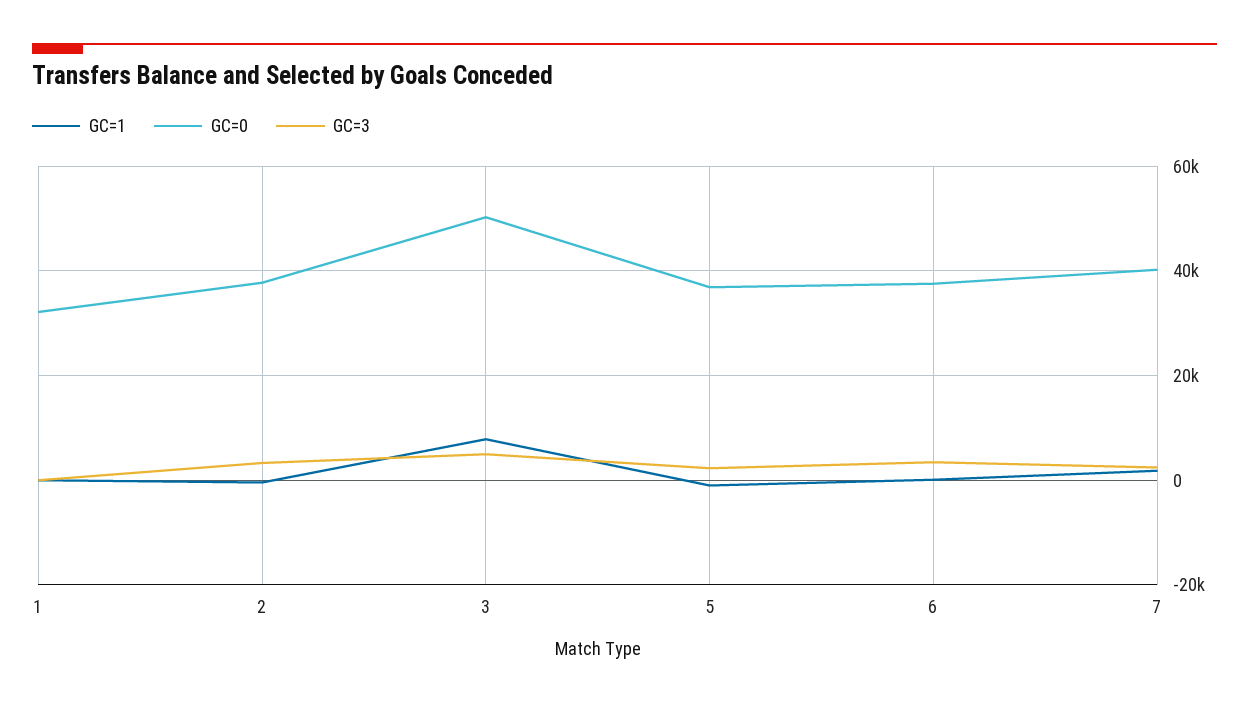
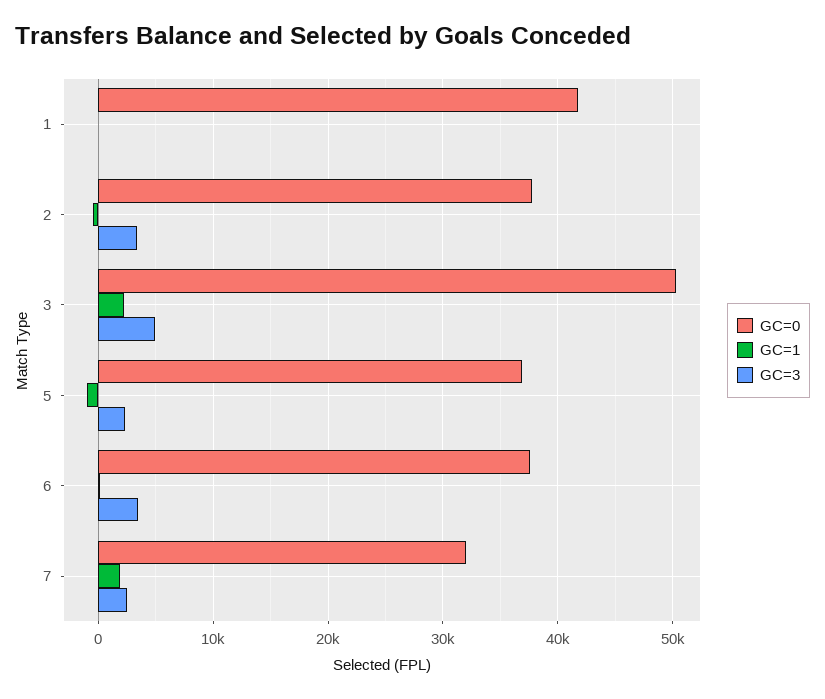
GC=0, 1: 32000 -> 42000
GC=1, 3: 8000 -> 2000
GC=0, 7: 40000 -> 32000

